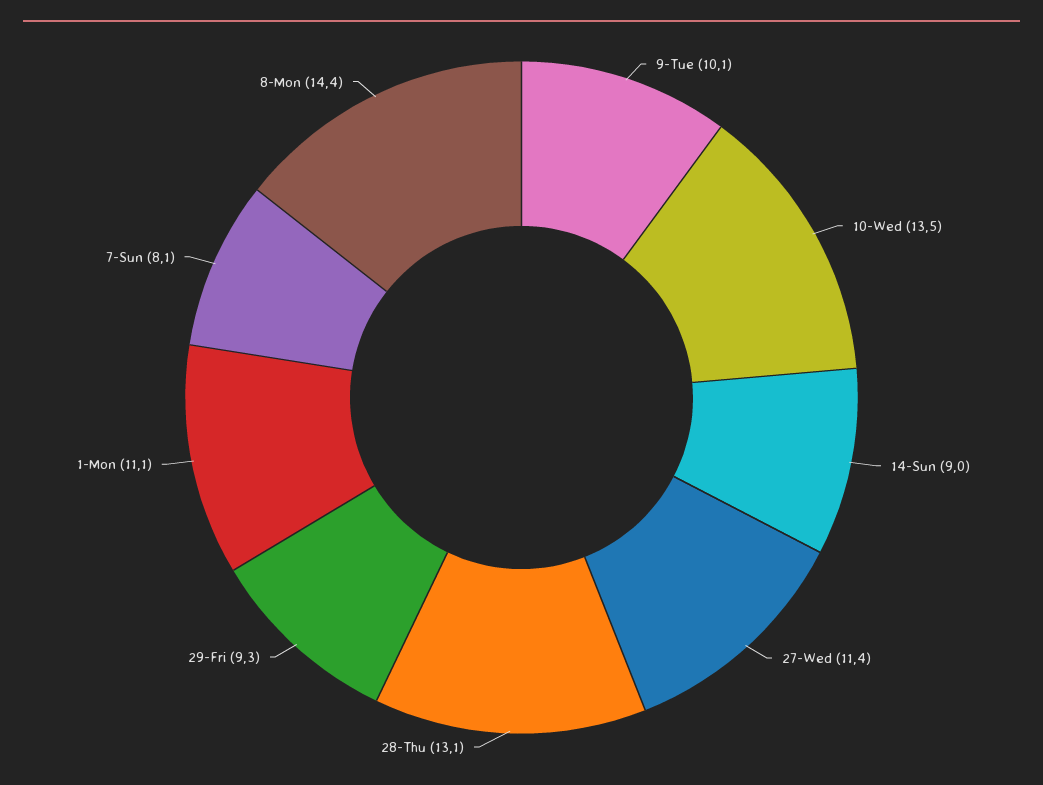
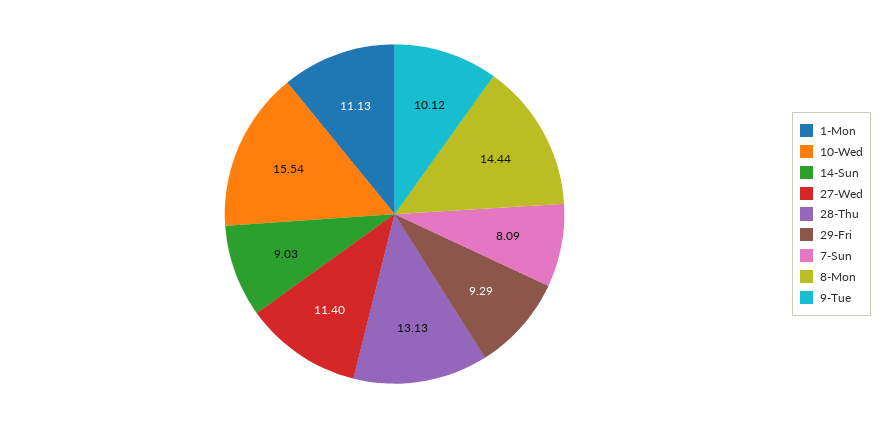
10-Wed: 13.5 -> 15.54

